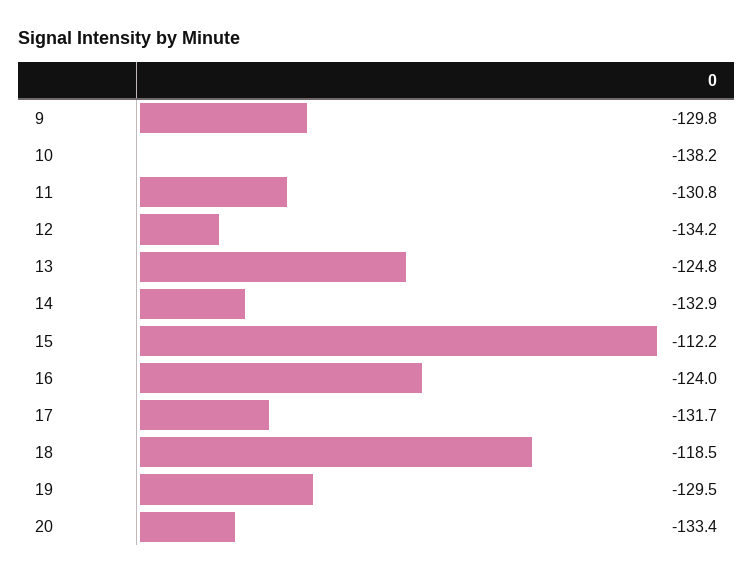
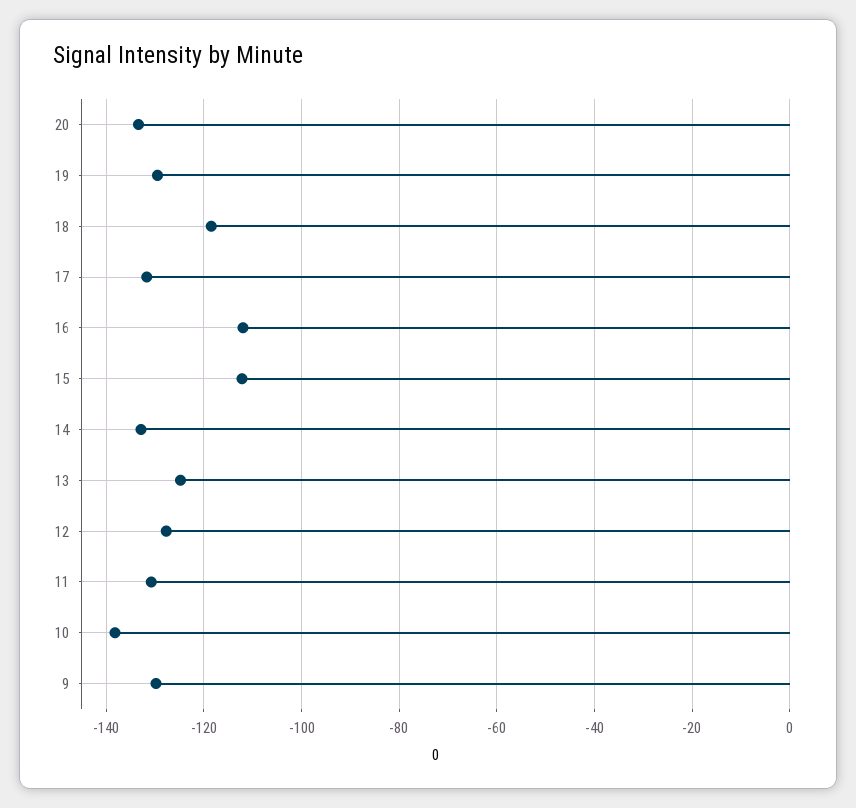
12: -134.2 -> -128
16: -124 -> -112

